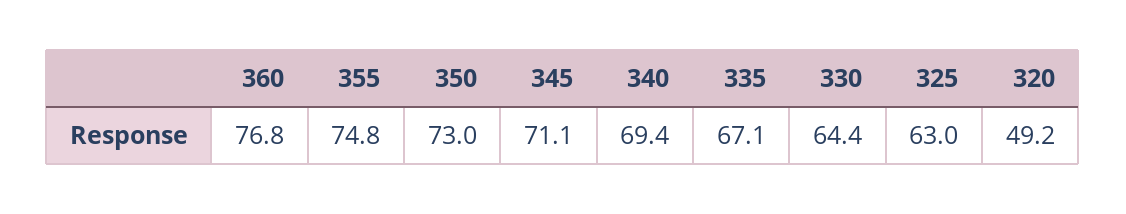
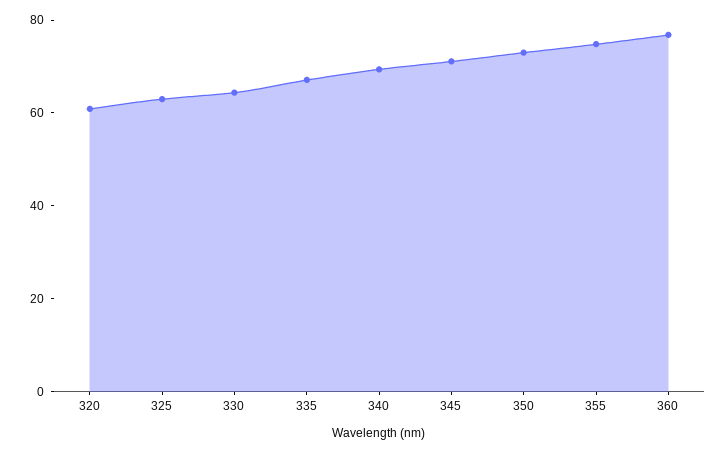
320: 49.2 -> 60

